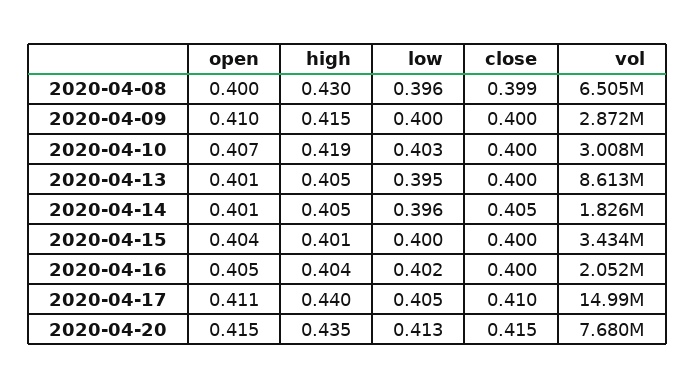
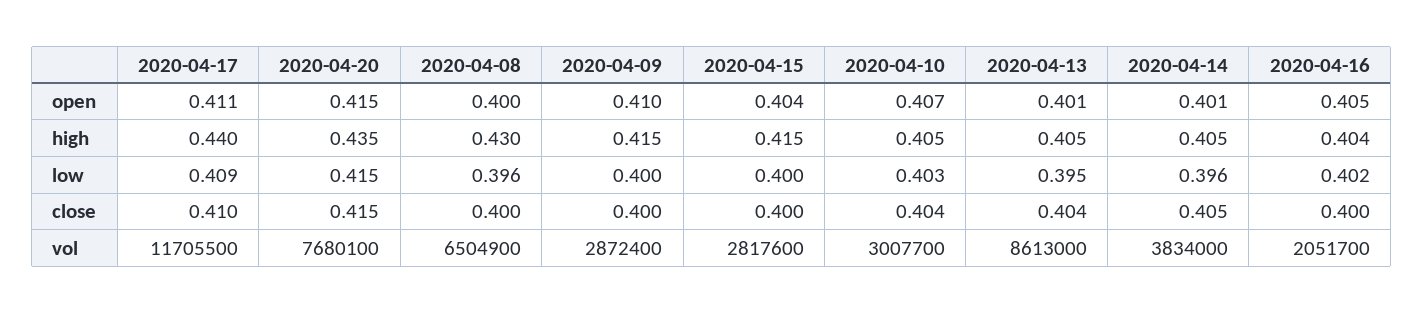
close, 2020-04-08: 0.399 -> 0.4
high, 2020-04-10: 0.419 -> 0.405
close, 2020-04-10: 0.4 -> 0.404
close, 2020-04-13: 0.4 -> 0.404
vol, 2020-04-14: 1826000 -> 3834000
high, 2020-04-15: 0.401 -> 0.415
vol, 2020-04-15: 3434000 -> 2817600
low, 2020-04-17: 0.405 -> 0.409
vol, 2020-04-17: 14990000 -> 11705500
low, 2020-04-20: 0.413 -> 0.415

